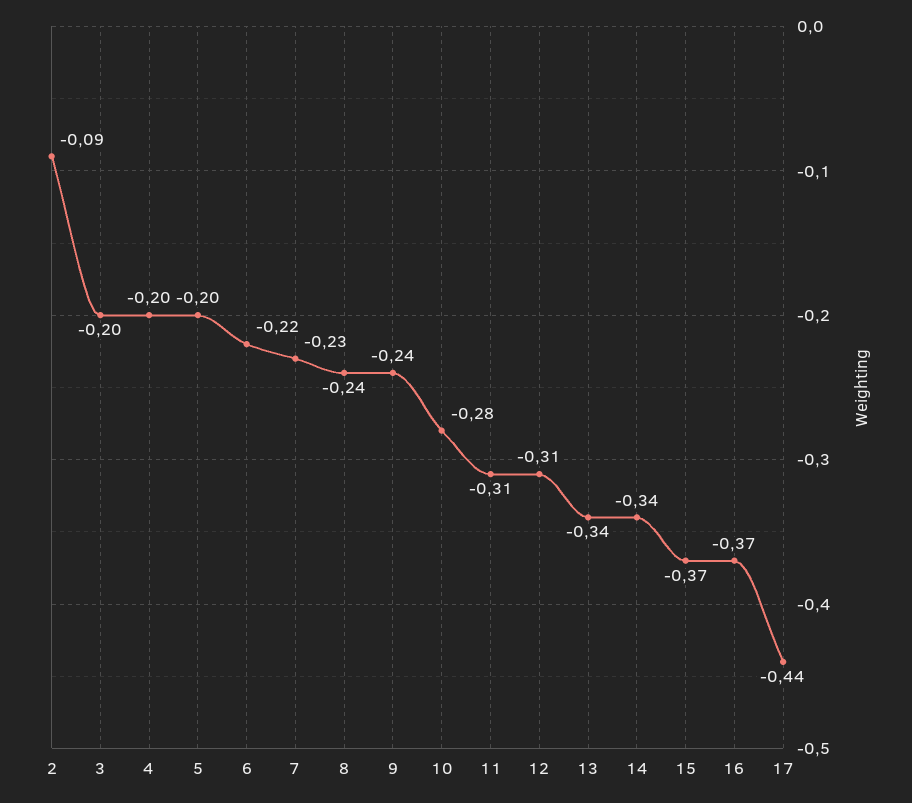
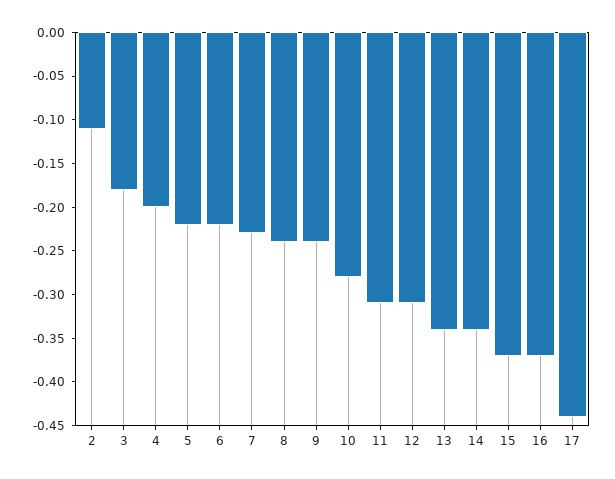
2: -0.09 -> -0.11
3: -0.2 -> -0.18
5: -0.2 -> -0.22

